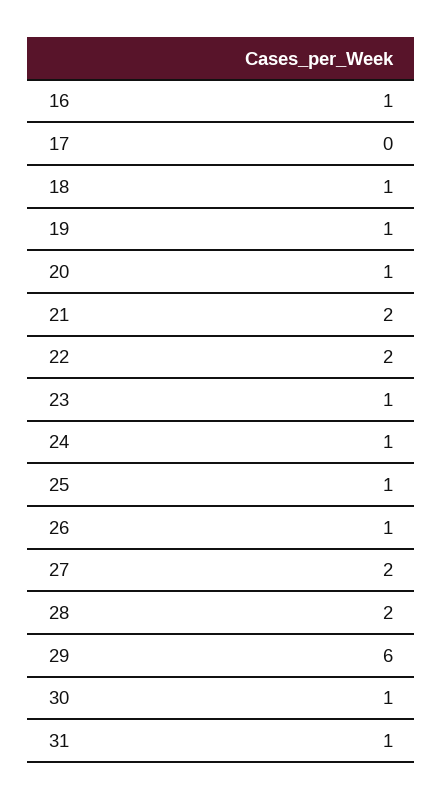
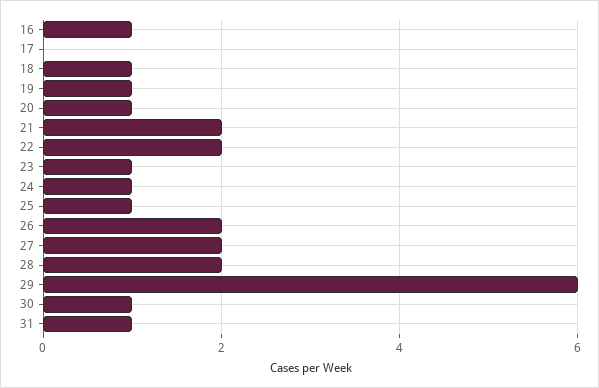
26: 1 -> 2

